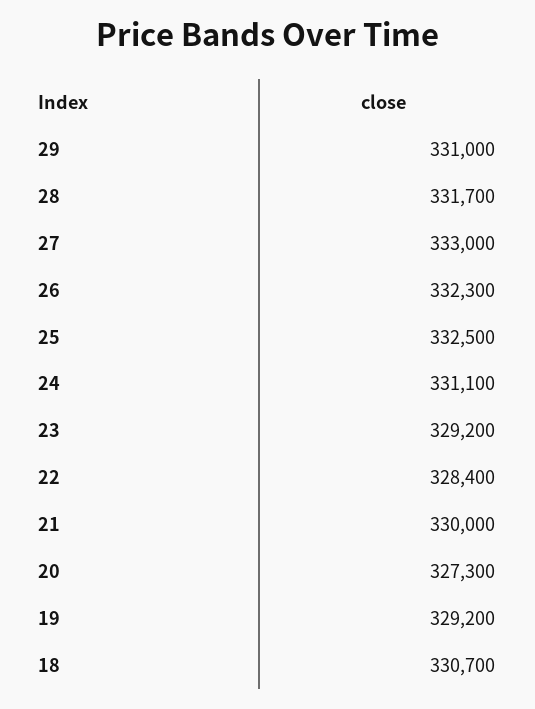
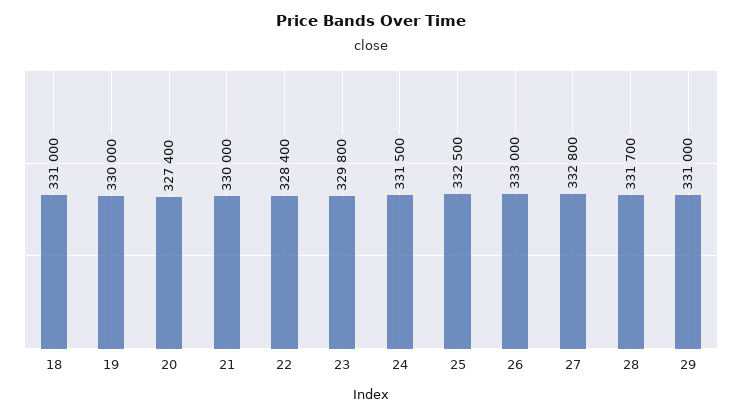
27: 333000 -> 332800
26: 332300 -> 333000
24: 331100 -> 331500
23: 329200 -> 329800
20: 327300 -> 327400
19: 329200 -> 330000
18: 330700 -> 331000

